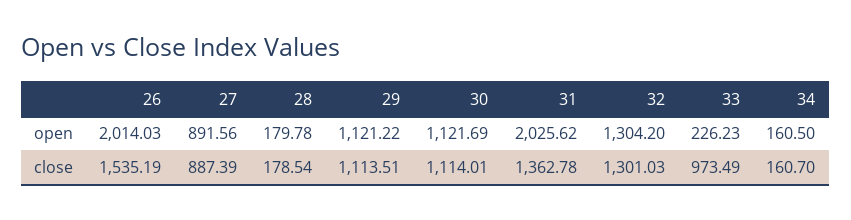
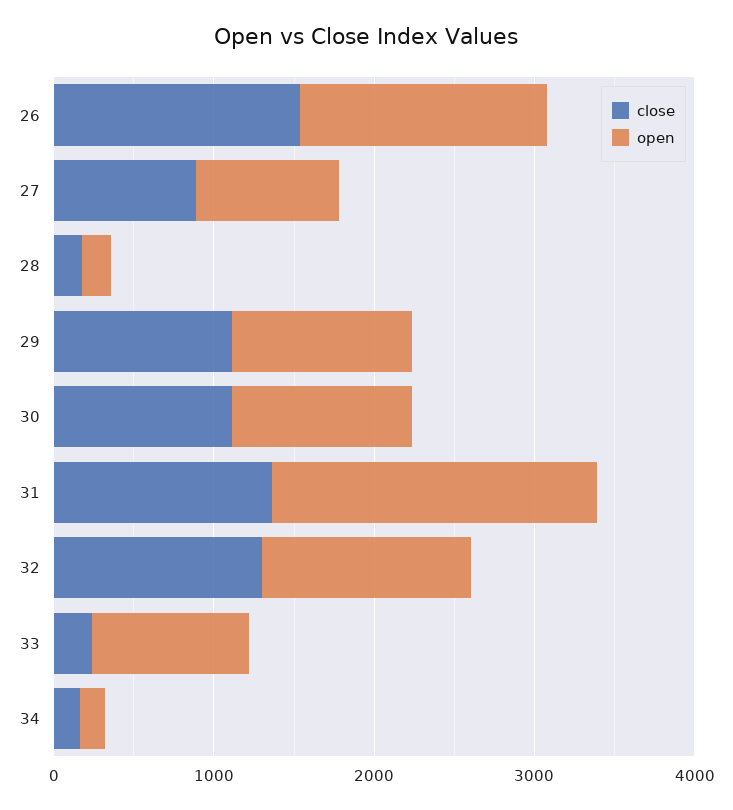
open, 26: 2014.03 -> 1600
open, 33: 226.23 -> 1000
close, 33: 973.49 -> 200

